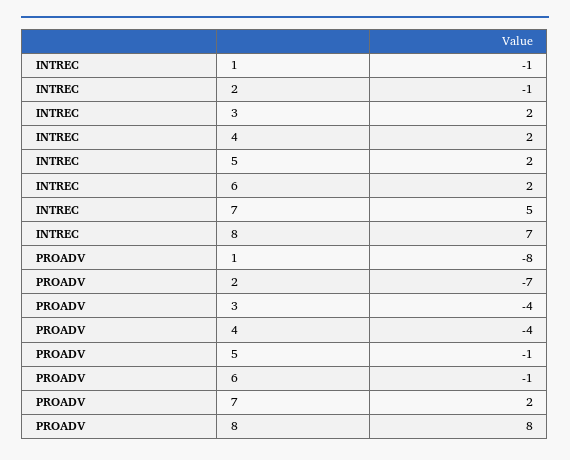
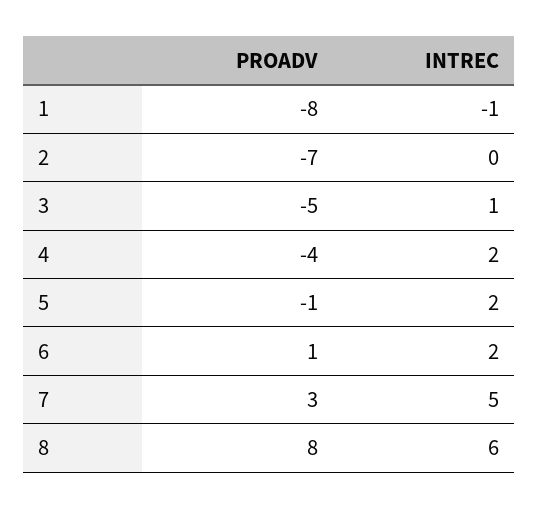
INTREC, 2: -1 -> 0
INTREC, 3: 2 -> 1
INTREC, 8: 7 -> 6
PROADV, 3: -4 -> -5
PROADV, 6: -1 -> 1
PROADV, 7: 2 -> 3

